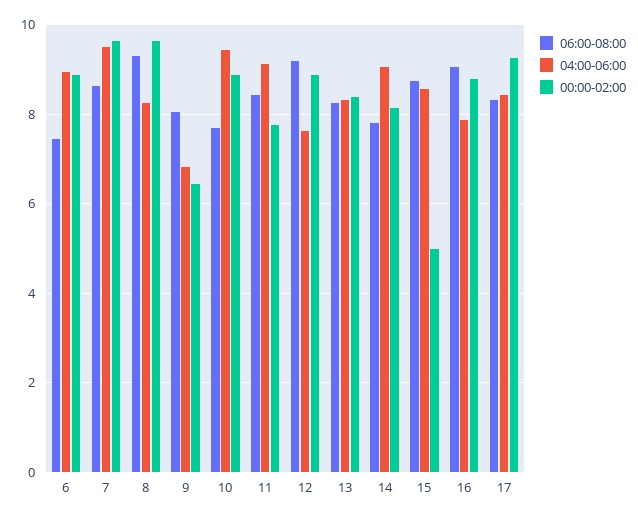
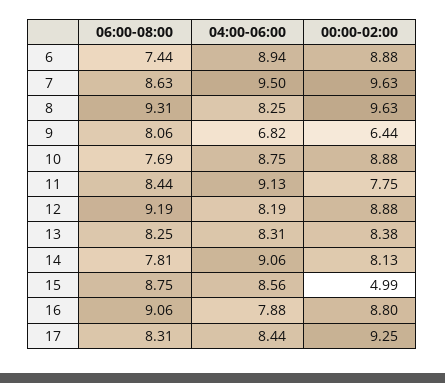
04:00-06:00, 10: 9.4 -> 8.75
04:00-06:00, 12: 7.6 -> 8.19

